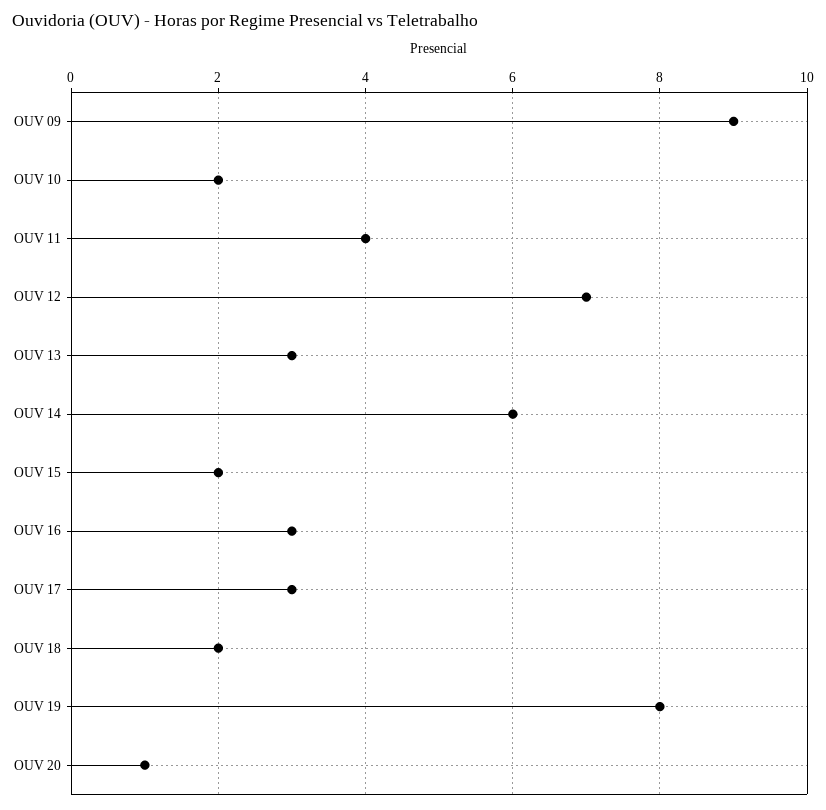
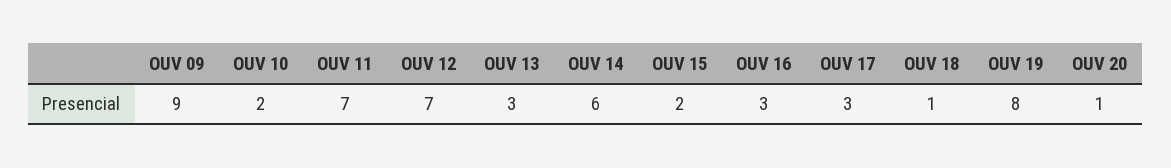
OUV 11: 4 -> 7
OUV 18: 2 -> 1

